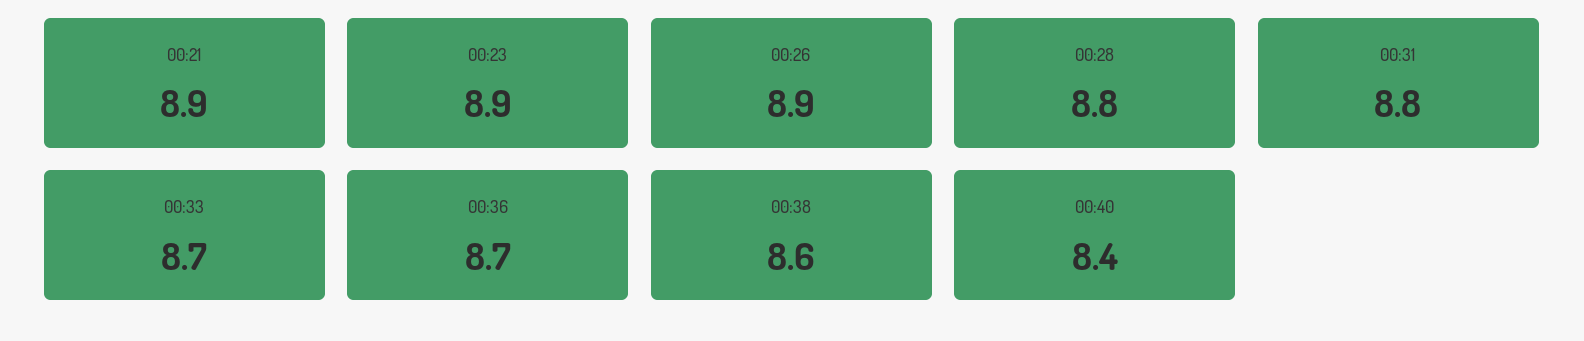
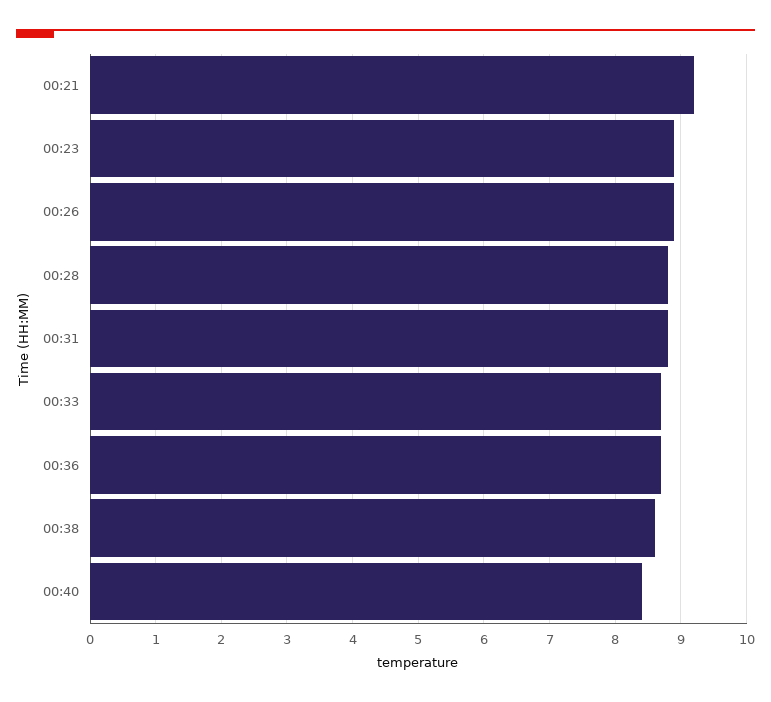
00:21: 8.9 -> 9.2

